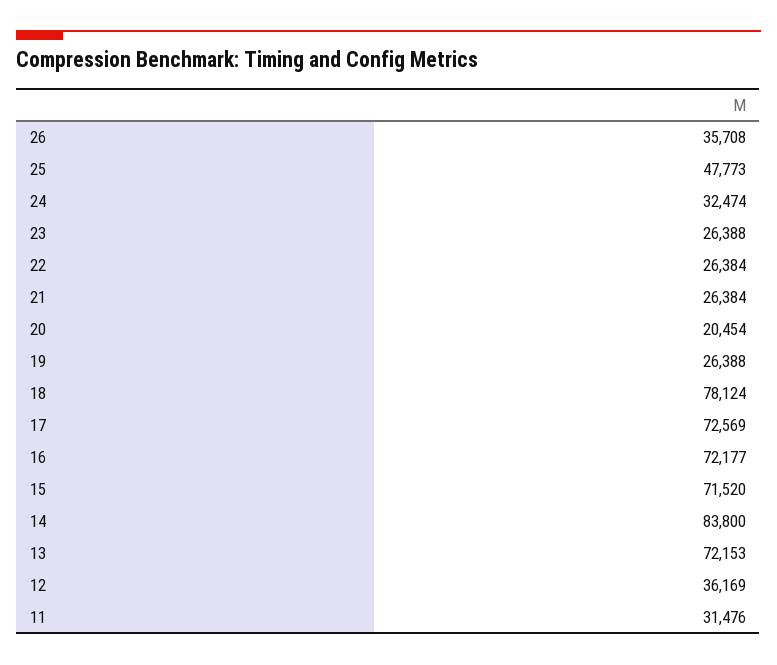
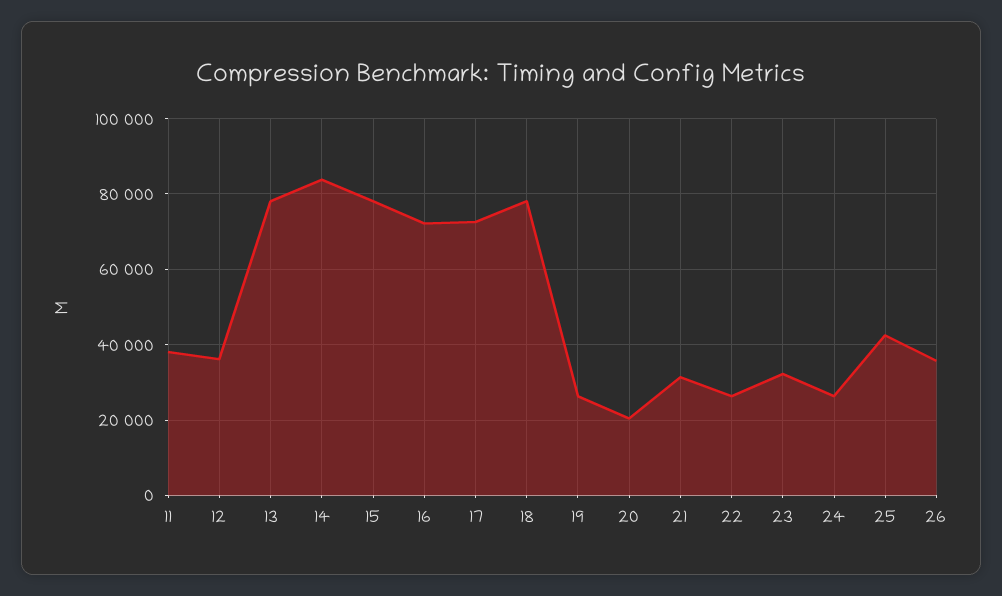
25: 47773 -> 42000
24: 32474 -> 26000
23: 26388 -> 32000
21: 26384 -> 32000
15: 71520 -> 78000
13: 72153 -> 78000
11: 31476 -> 38000

